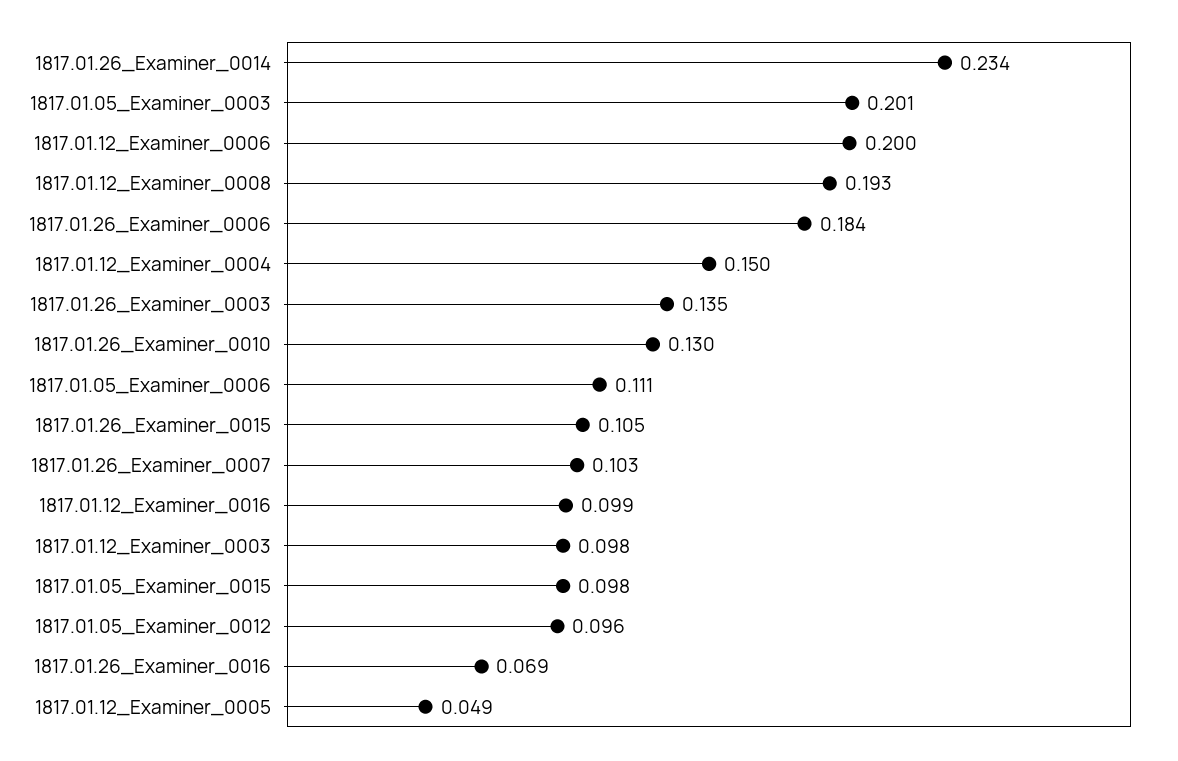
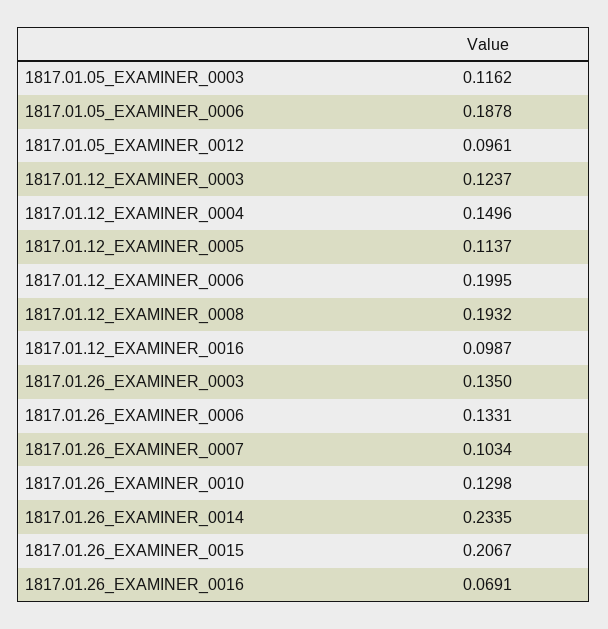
1817.01.05_Examiner_0003: 0.201 -> 0.1162
1817.01.26_Examiner_0006: 0.184 -> 0.1331
1817.01.05_Examiner_0006: 0.111 -> 0.1878
1817.01.26_Examiner_0015: 0.105 -> 0.2067
1817.01.12_Examiner_0003: 0.098 -> 0.1237
1817.01.05_Examiner_0015: 0.098 -> none
1817.01.12_Examiner_0005: 0.049 -> 0.1137

